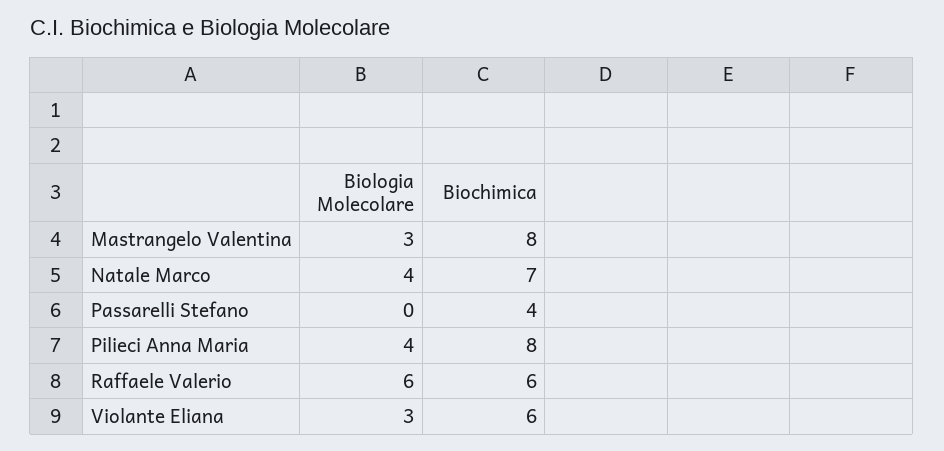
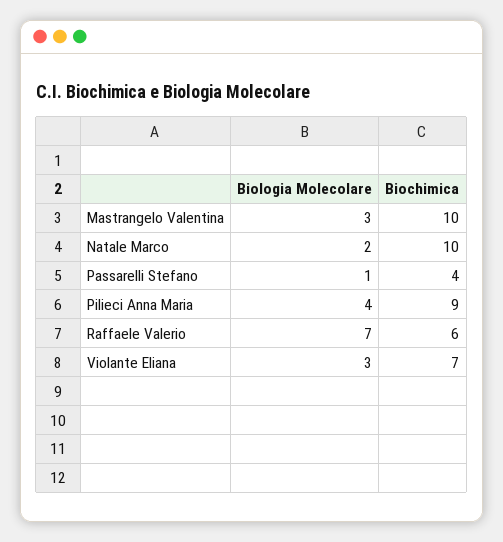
Biochimica, Mastrangelo Valentina: 8 -> 10
Biologia Molecolare, Natale Marco: 4 -> 2
Biochimica, Natale Marco: 7 -> 10
Biologia Molecolare, Passarelli Stefano: 0 -> 1
Biochimica, Pilieci Anna Maria: 8 -> 9
Biologia Molecolare, Raffaele Valerio: 6 -> 7
Biochimica, Violante Eliana: 6 -> 7

